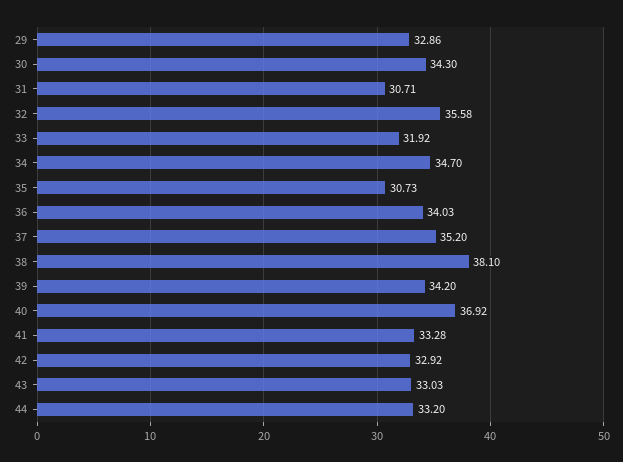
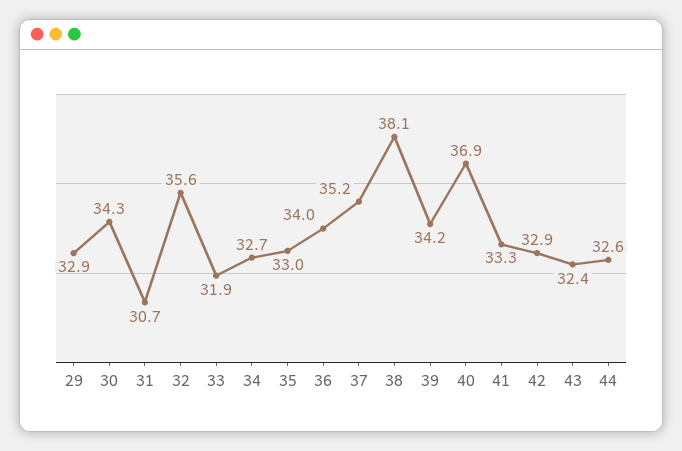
34: 34.7 -> 32.7
35: 30.73 -> 33
43: 33.03 -> 32.4
44: 33.2 -> 32.6

